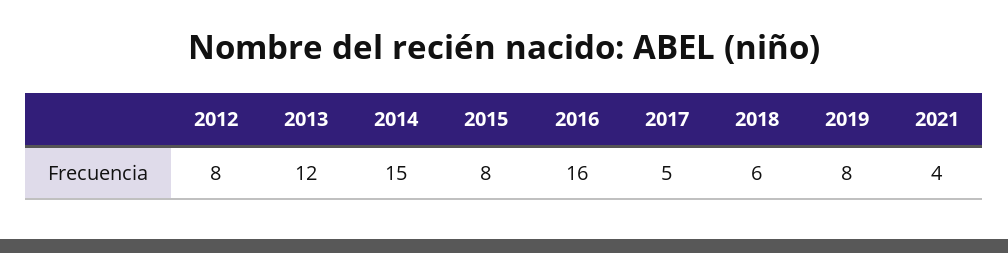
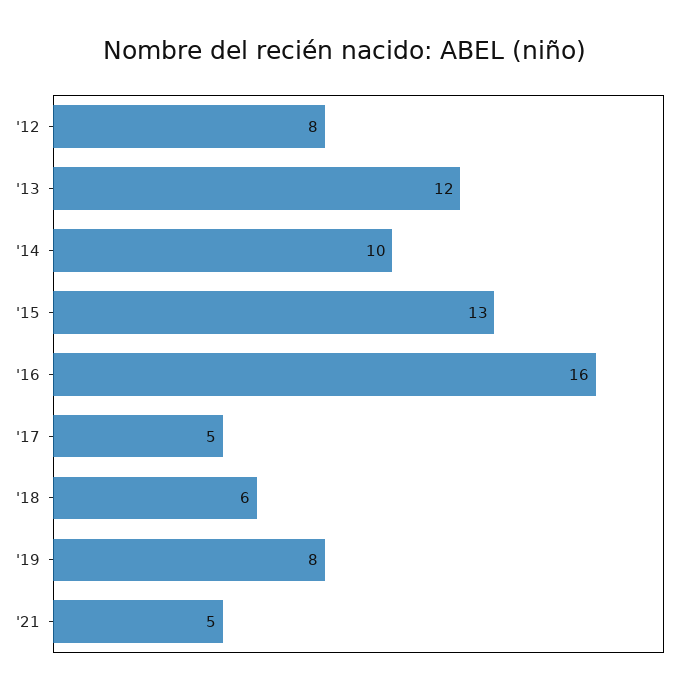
2014: 15 -> 10
2015: 8 -> 13
2021: 4 -> 5

